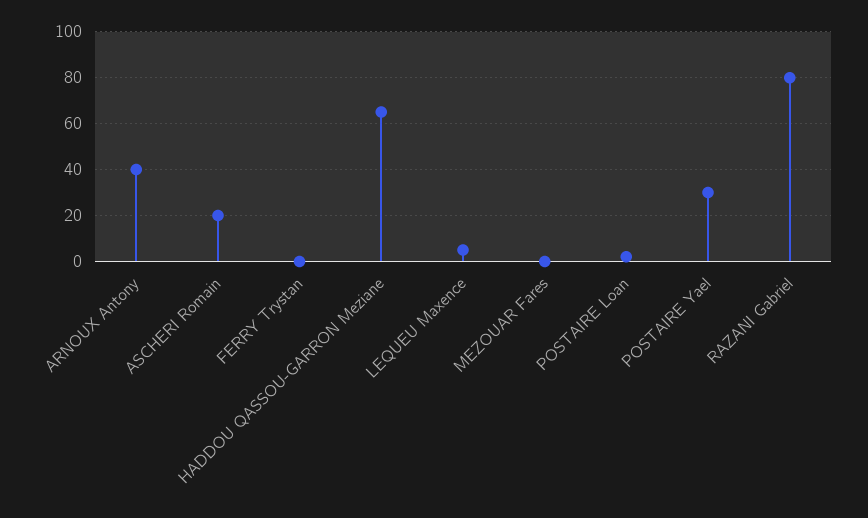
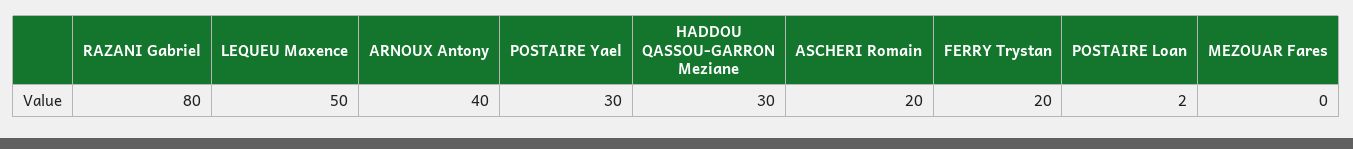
FERRY Trystan: 0 -> 20
HADDOU QASSOU-GARRON Meziane: 65 -> 30
LEQUEU Maxence: 5 -> 50

